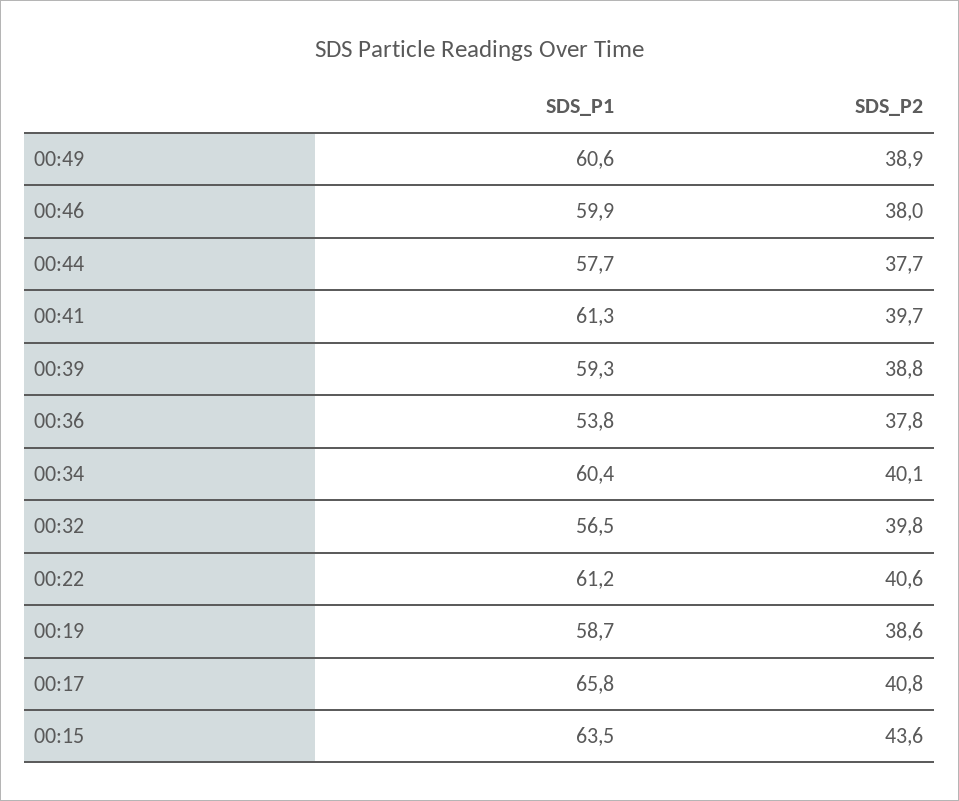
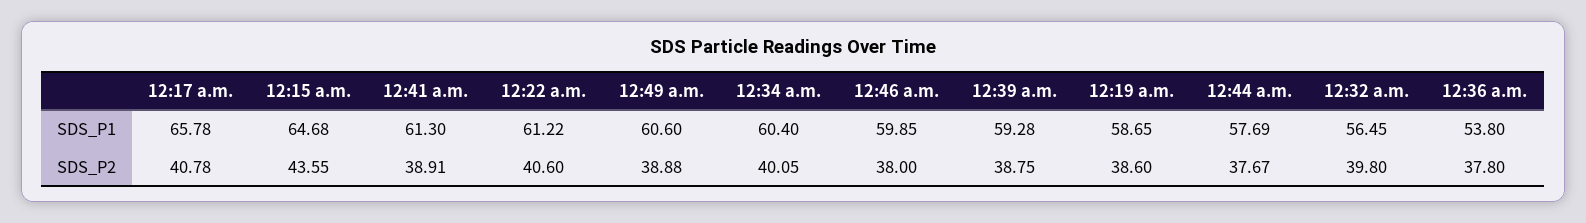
SDS_P2, 00:41: 39.7 -> 38.91
SDS_P1, 00:15: 63.5 -> 64.68

